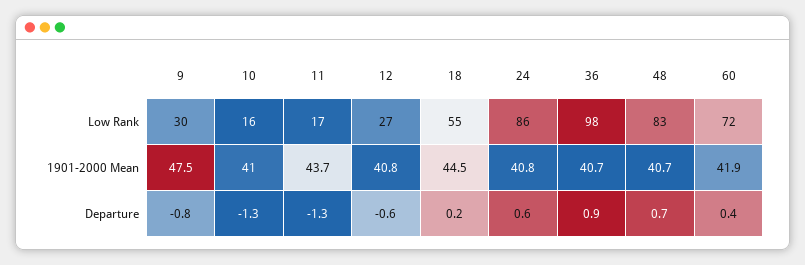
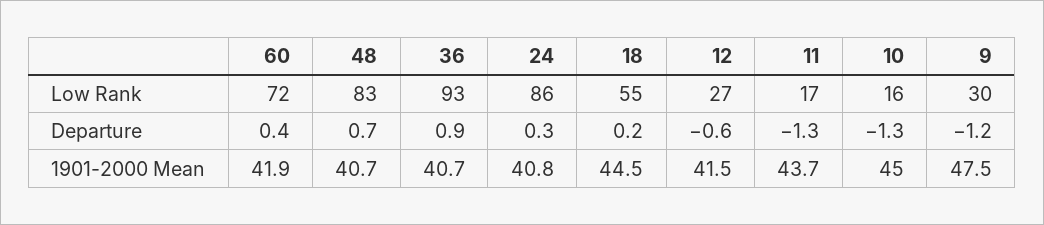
36, Low Rank: 98 -> 93
10, 1901-2000 Mean: 41 -> 45
12, 1901-2000 Mean: 40.8 -> 41.5
9, Departure: -0.8 -> -1.2
24, Departure: 0.6 -> 0.3

